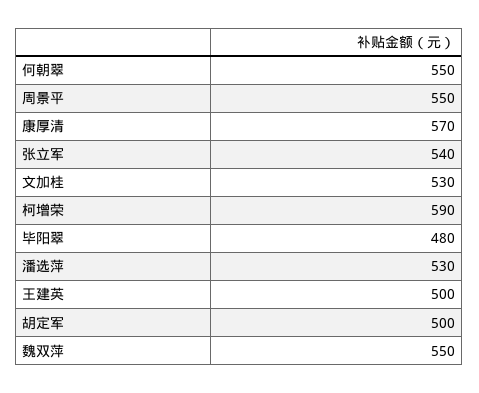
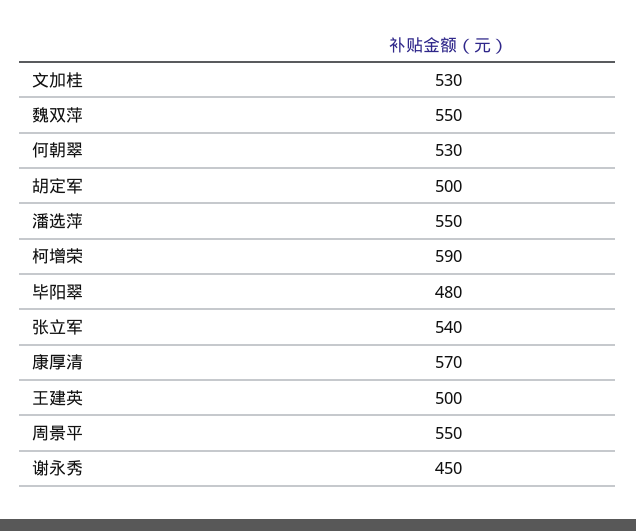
何朝翠: 550 -> 530
潘选萍: 530 -> 550
谢永秀: none -> 450

